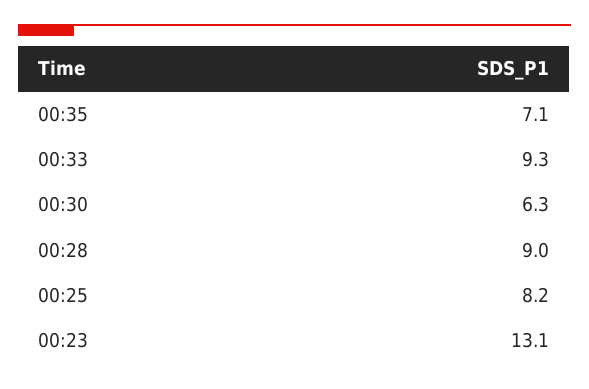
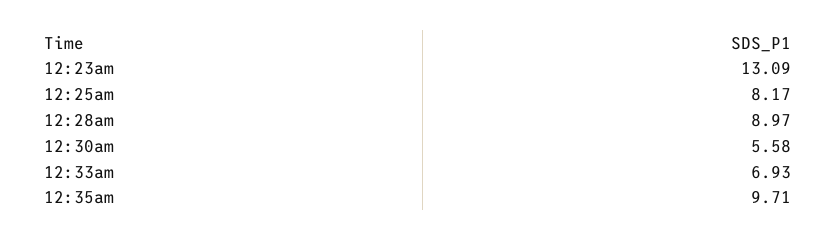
00:35: 7.1 -> 9.71
00:33: 9.3 -> 6.93
00:30: 6.3 -> 5.58

